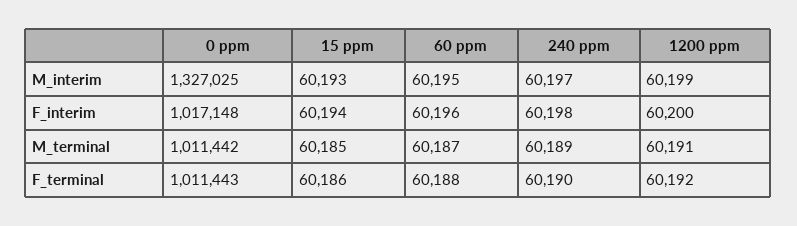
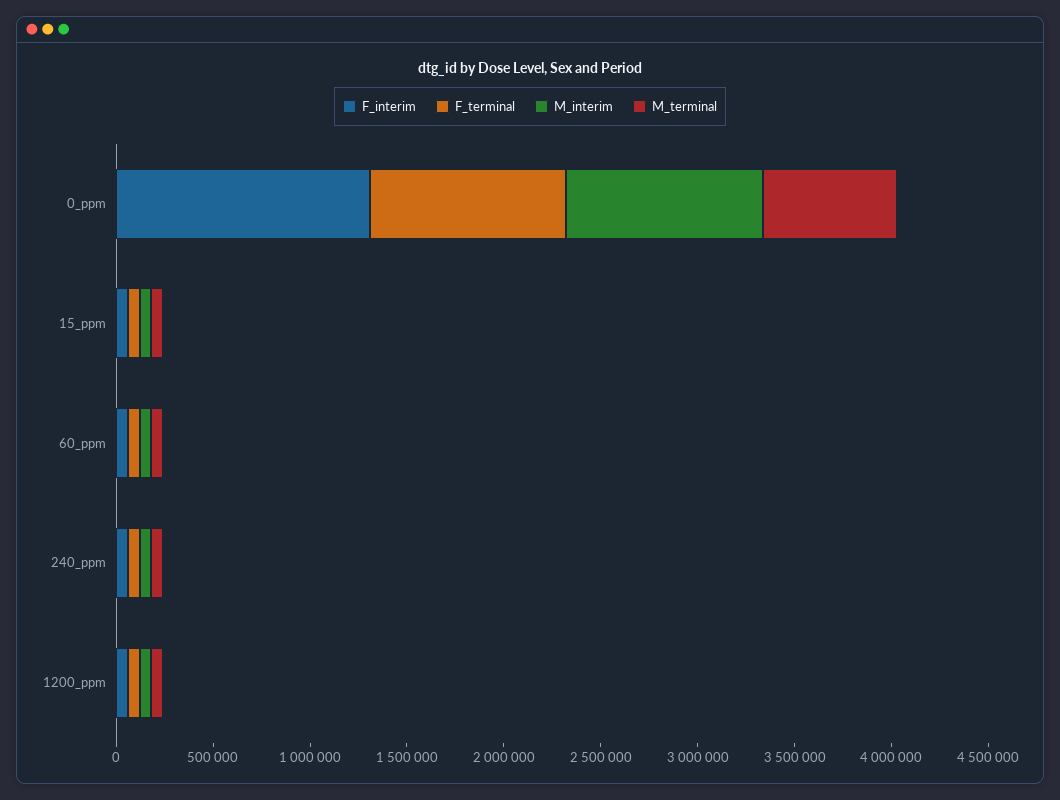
M_interim, 0 ppm: 1327025 -> 1000000
F_interim, 0 ppm: 1017148 -> 1300000
M_terminal, 0 ppm: 1011442 -> 700000

